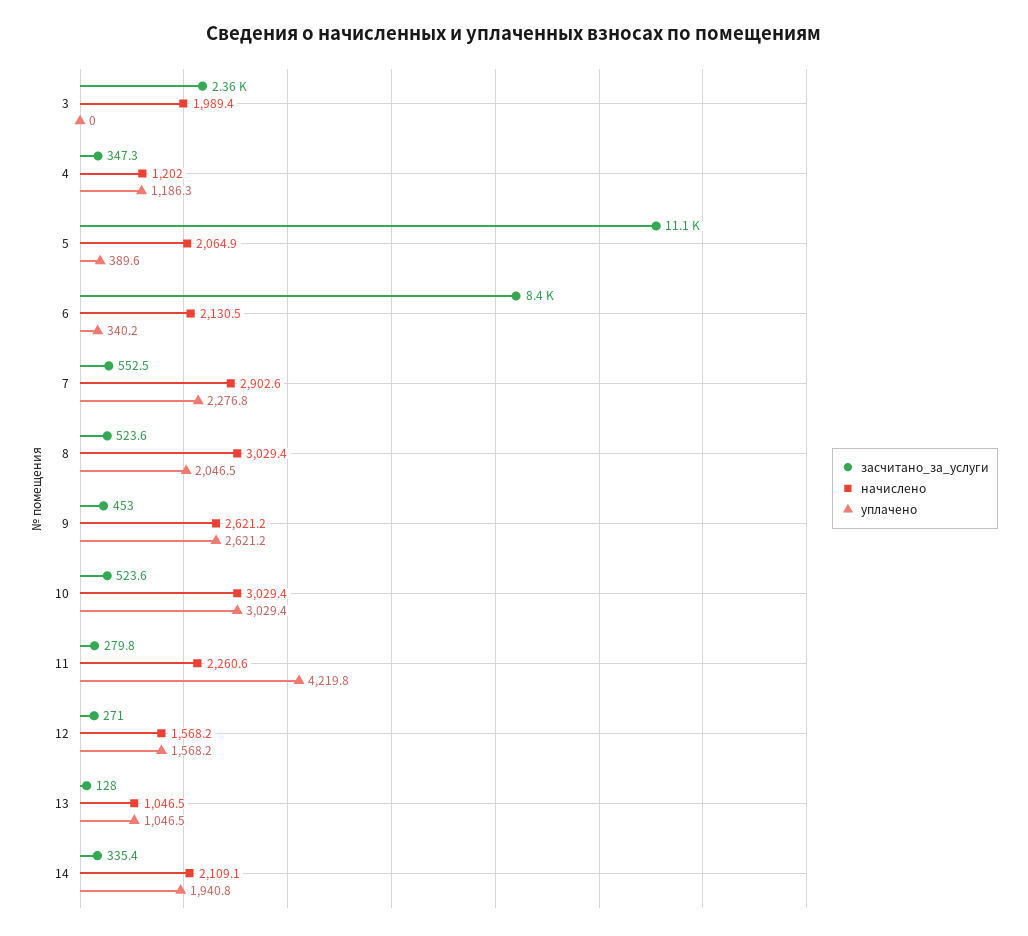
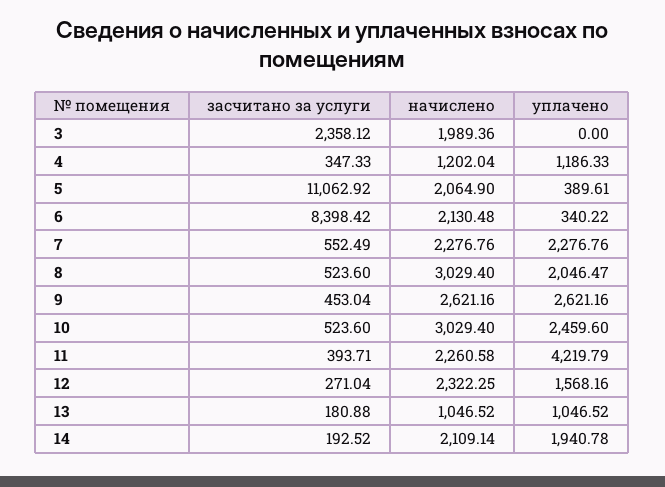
начислено, 7: 2902.6 -> 2276.76
уплачено, 10: 3029.4 -> 2459.6
засчитано_за_услуги, 11: 279.8 -> 393.71
начислено, 12: 1568.2 -> 2322.25
засчитано_за_услуги, 13: 128 -> 180.88
засчитано_за_услуги, 14: 335.4 -> 192.52

